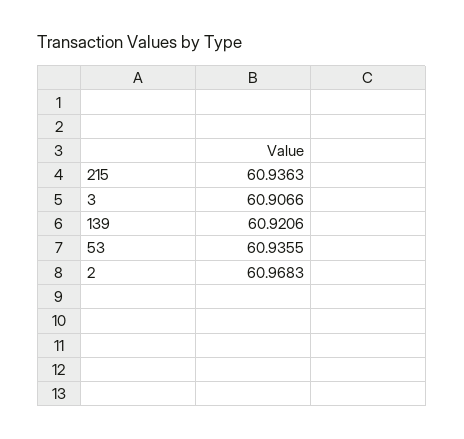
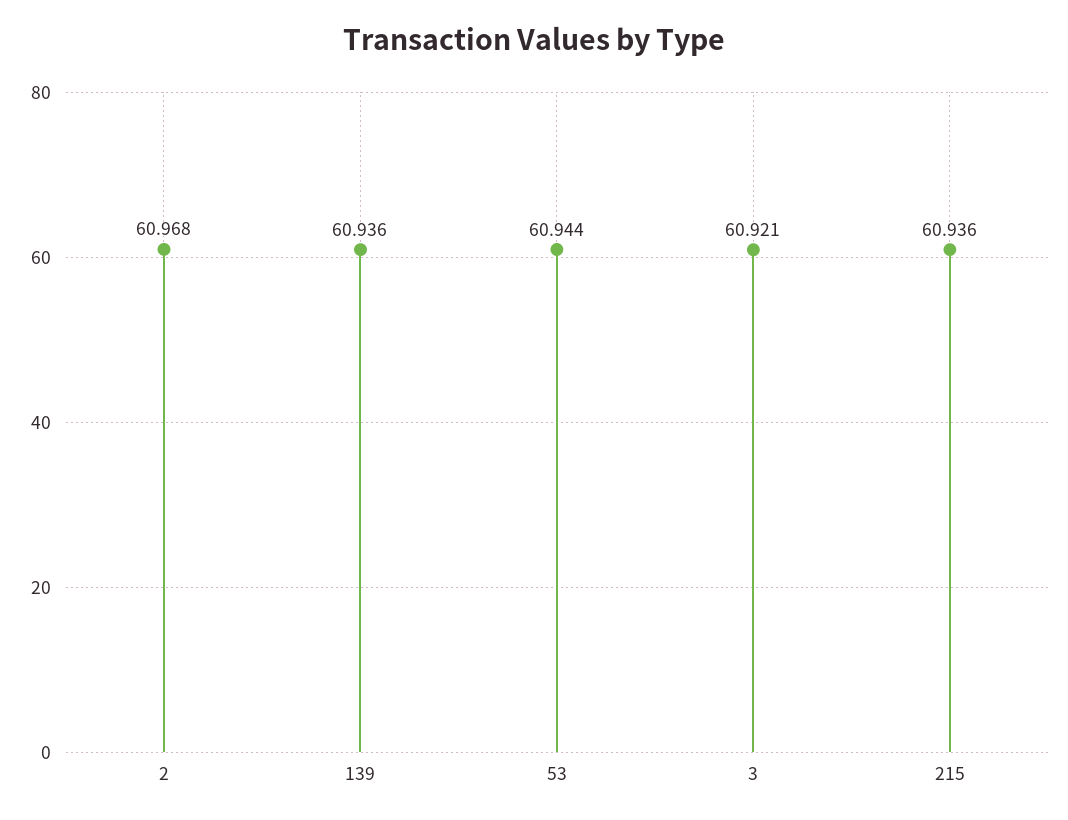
3: 60.9066 -> 60.921
139: 60.9206 -> 60.936
53: 60.9355 -> 60.944

